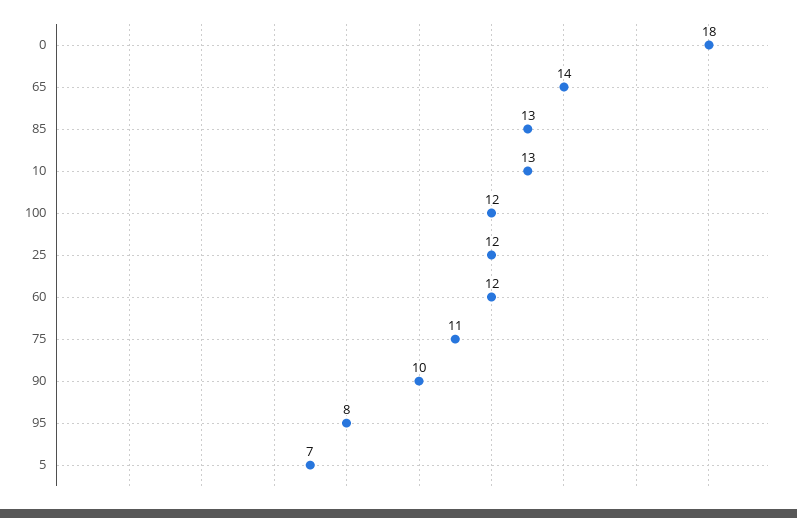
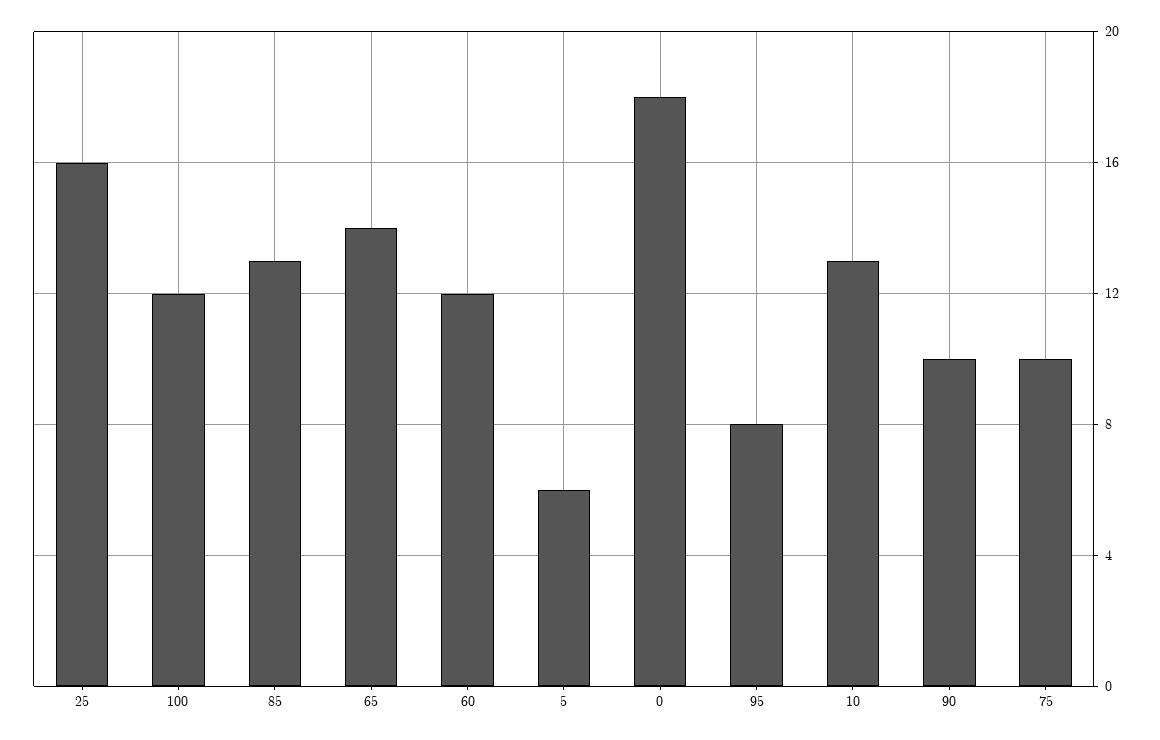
25: 12 -> 16
75: 11 -> 10
5: 7 -> 6

